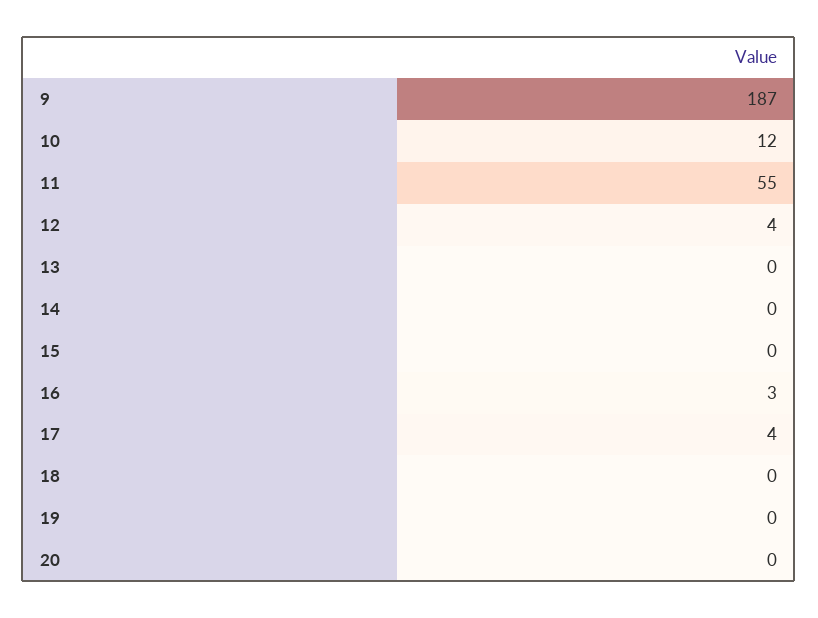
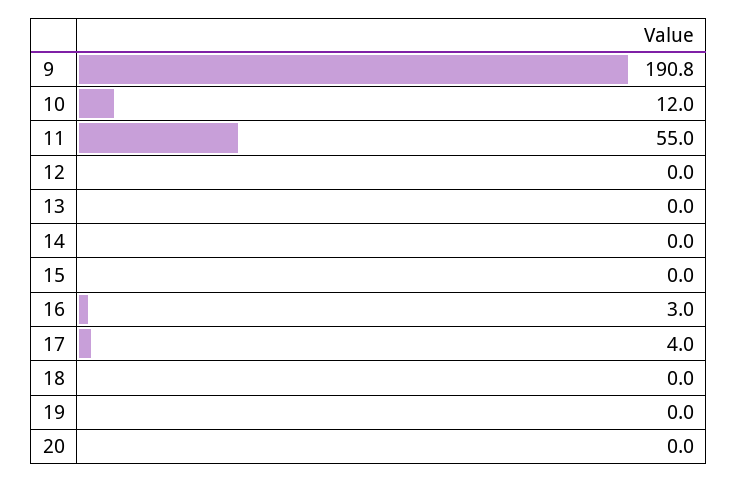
9: 187 -> 190.8
12: 4 -> 0

